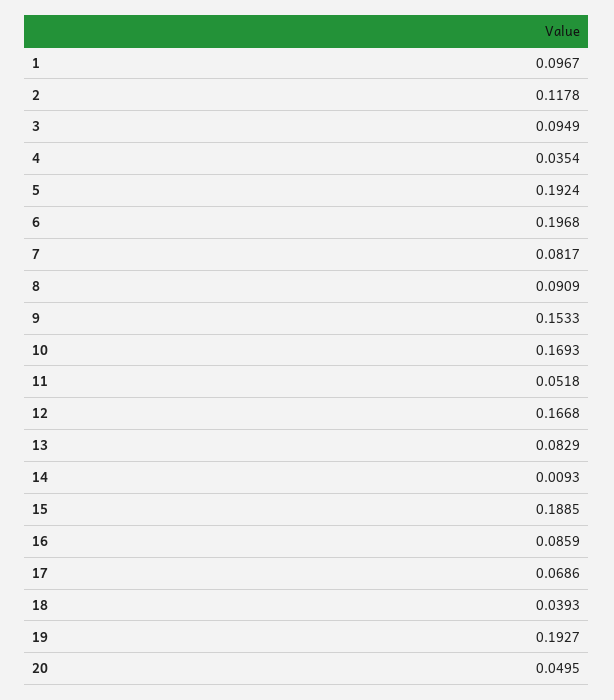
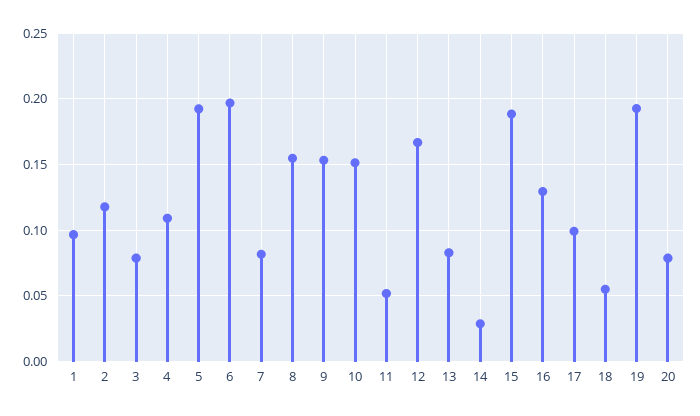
3: 0.0949 -> 0.08
4: 0.0354 -> 0.11
8: 0.0909 -> 0.155
10: 0.1693 -> 0.15
14: 0.0093 -> 0.03
16: 0.0859 -> 0.13
17: 0.0686 -> 0.1
18: 0.0393 -> 0.055
20: 0.0495 -> 0.08

